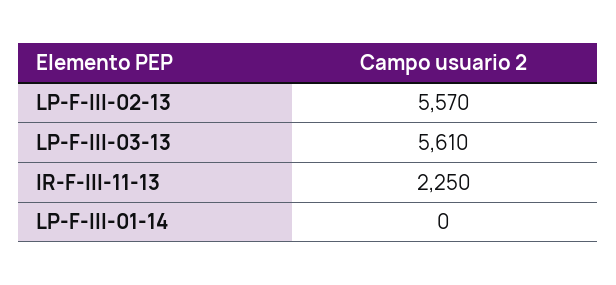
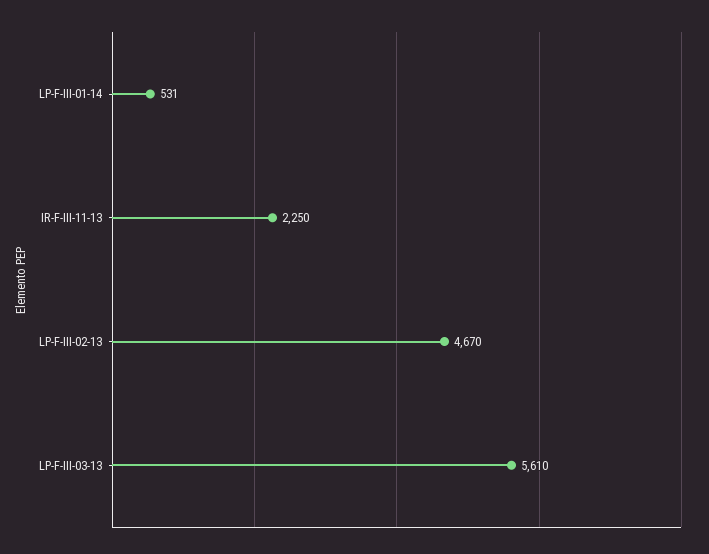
LP-F-III-02-13: 5570 -> 4670
LP-F-III-01-14: 0 -> 531

